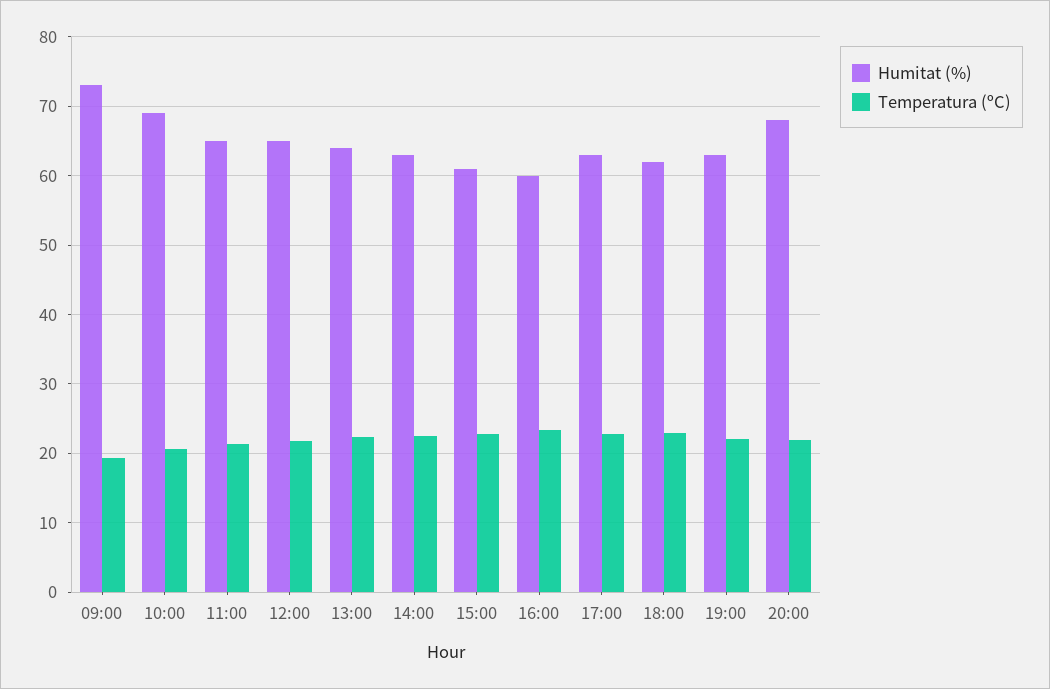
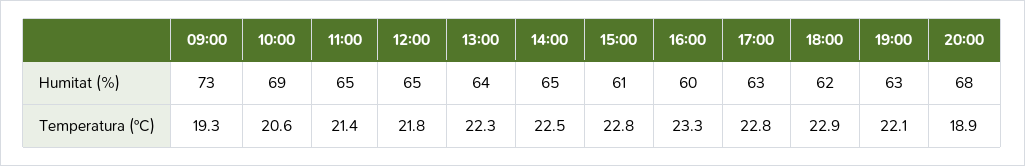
Humitat (%), 14:00: 63 -> 65
Temperatura (ºC), 20:00: 22 -> 18.9

